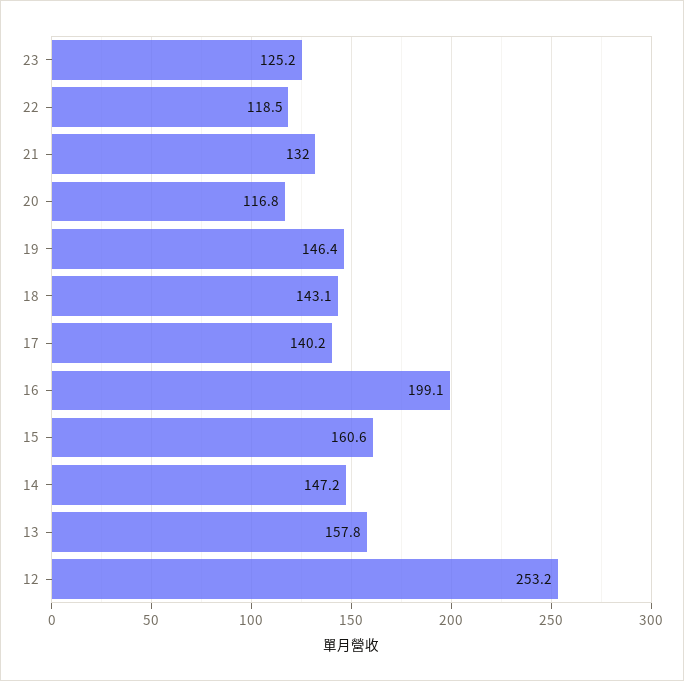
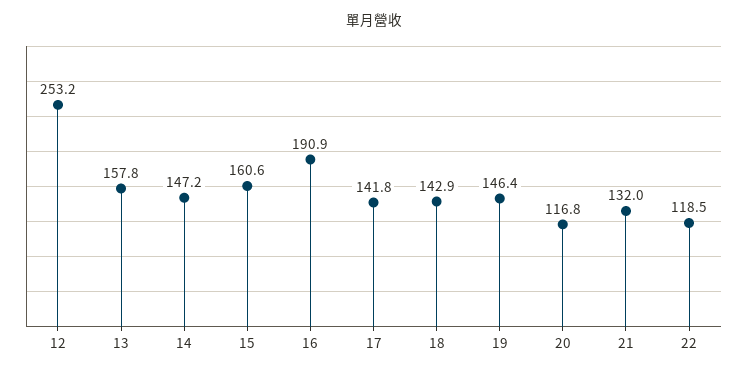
23: 125.2 -> none
18: 143.1 -> 142.9
17: 140.2 -> 141.8
16: 199.1 -> 190.9

